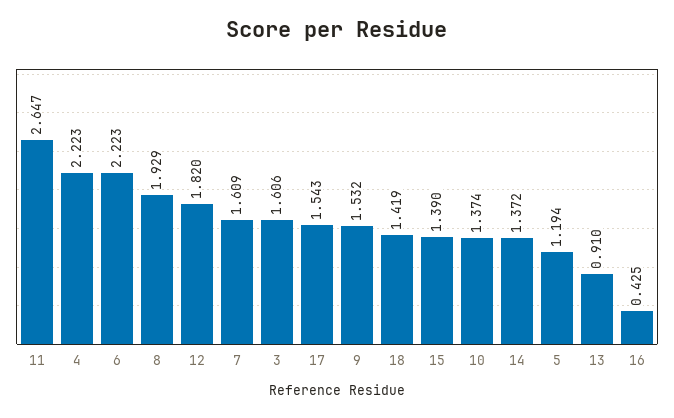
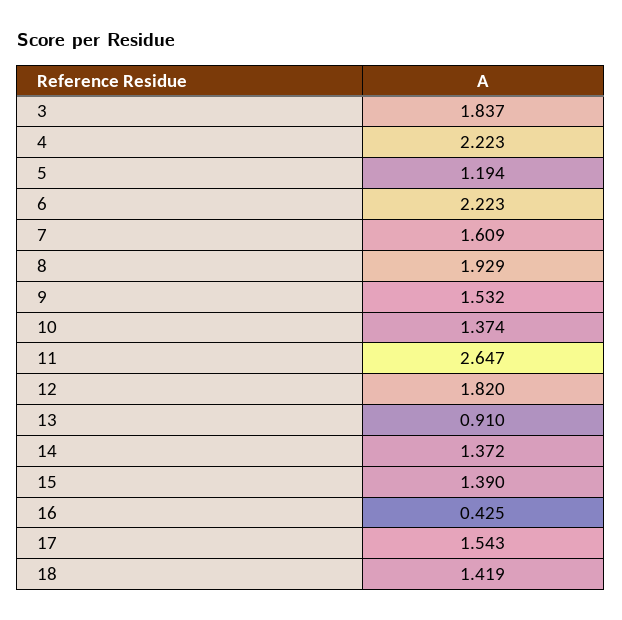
3: 1.606 -> 1.837

